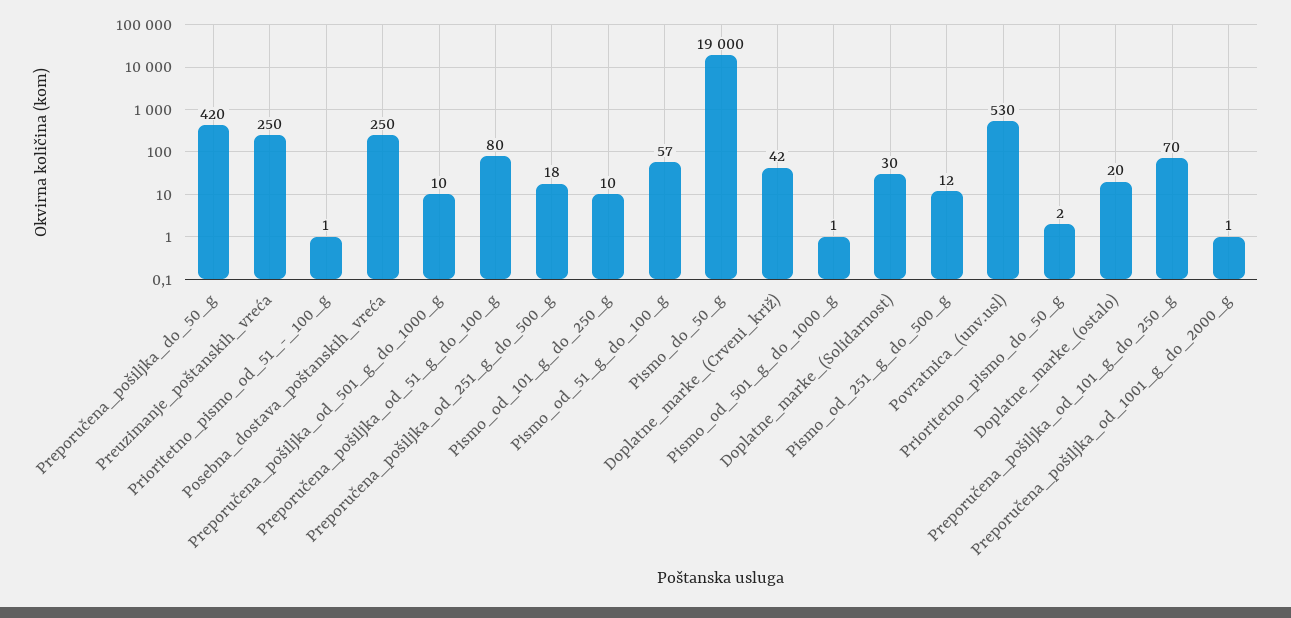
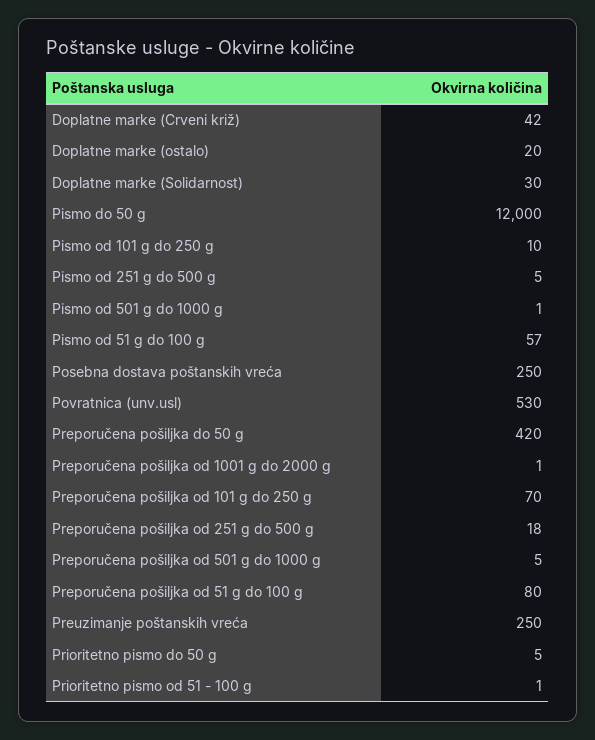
Preporučena_pošiljka_od_501_g_do_1000_g: 10 -> 5
Pismo_do_50_g: 19000 -> 12000
Pismo_od_251_g_do_500_g: 12 -> 5
Prioritetno_pismo_do_50_g: 2 -> 5

